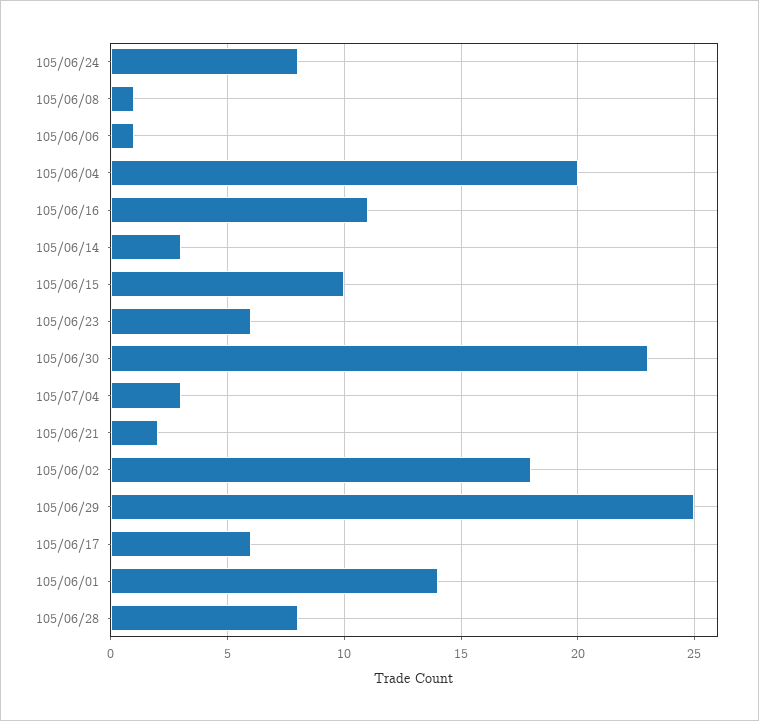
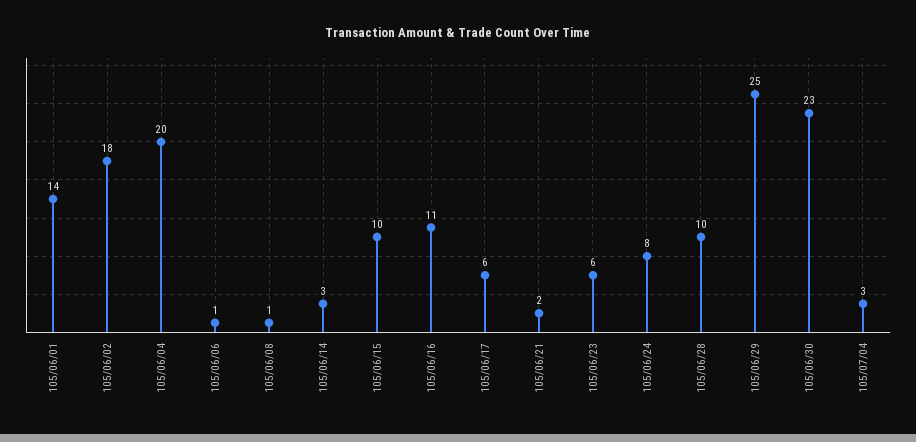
105/06/28: 8 -> 10

